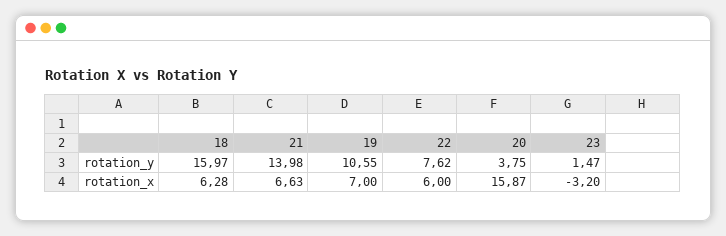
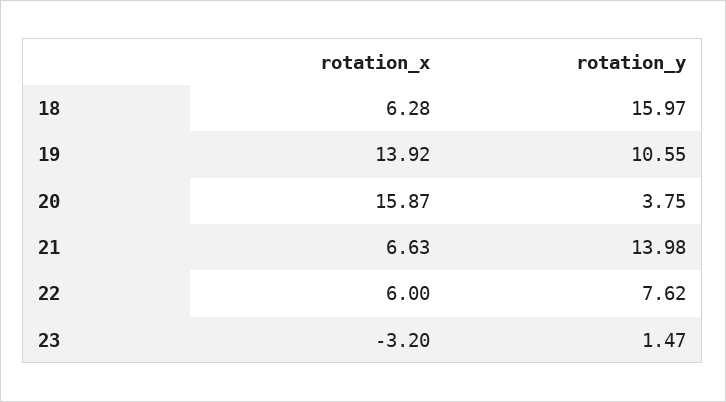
19, rotation_x: 7 -> 13.92

